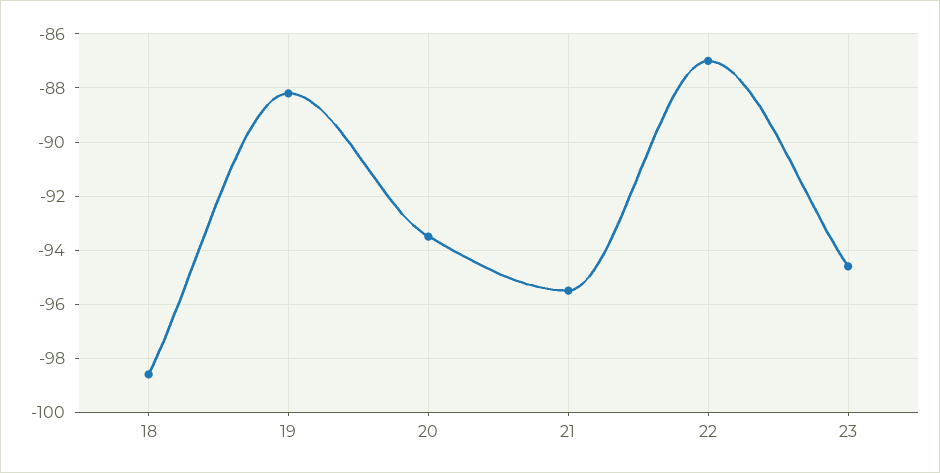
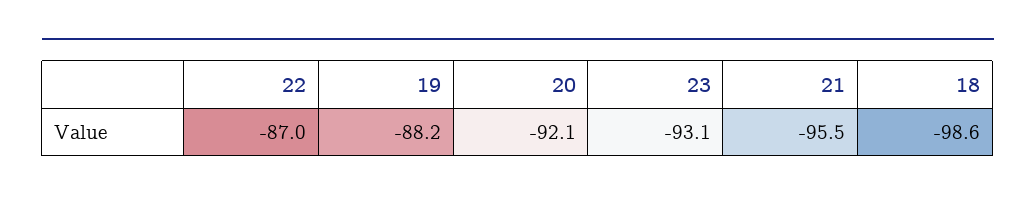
20: -93.5 -> -92.1
23: -94.5 -> -93.1

